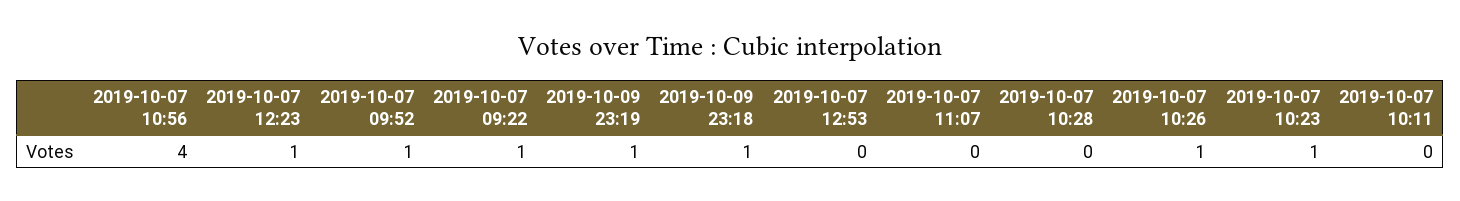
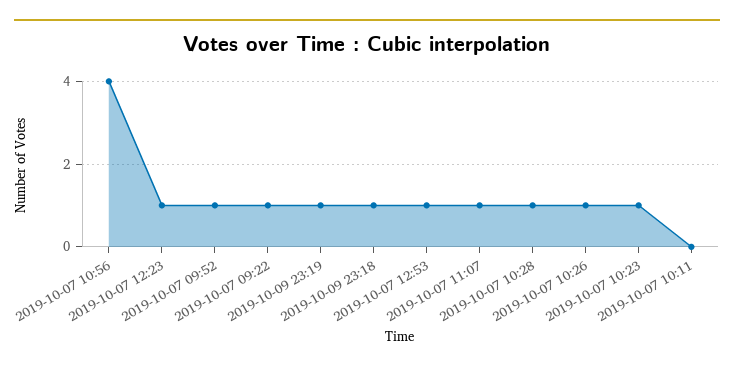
2019-10-07 12:53: 0 -> 1
2019-10-07 11:07: 0 -> 1
2019-10-07 10:28: 0 -> 1

